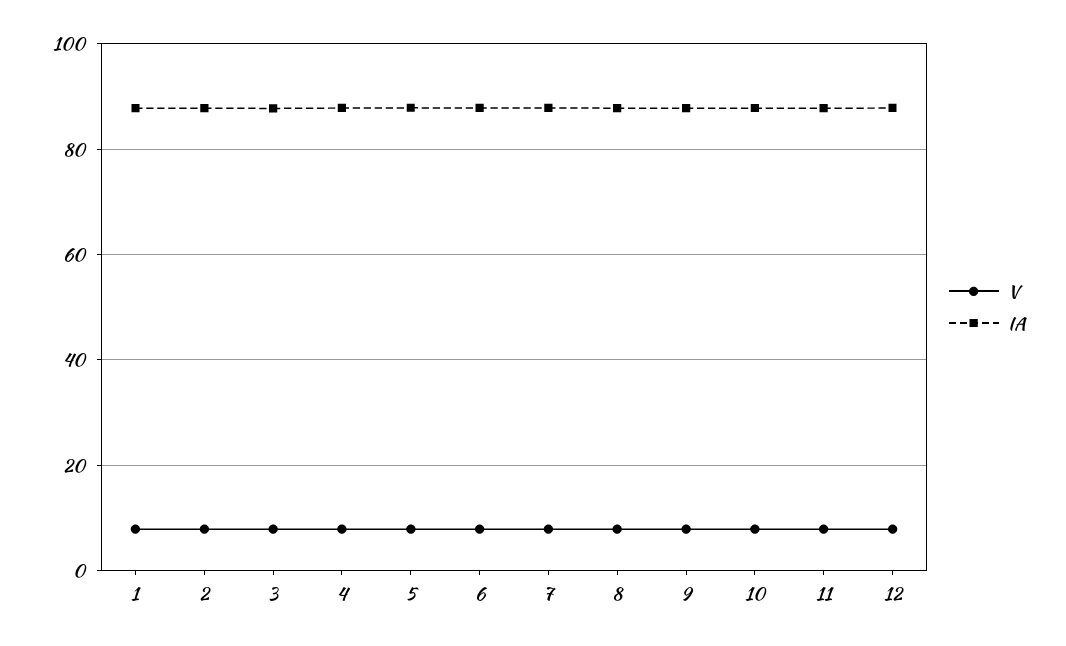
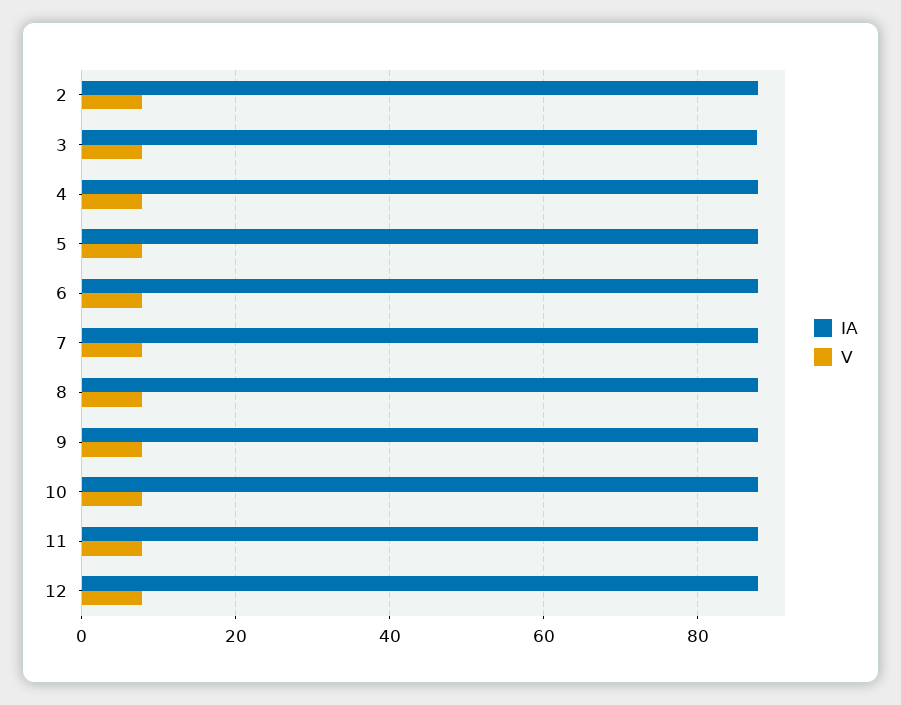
V, 1: 8 -> none
IA, 1: 88 -> none

